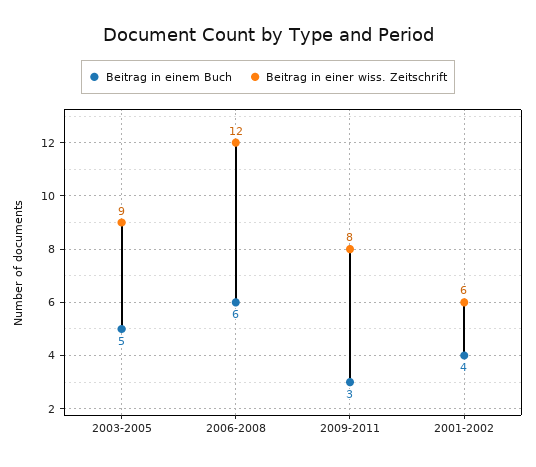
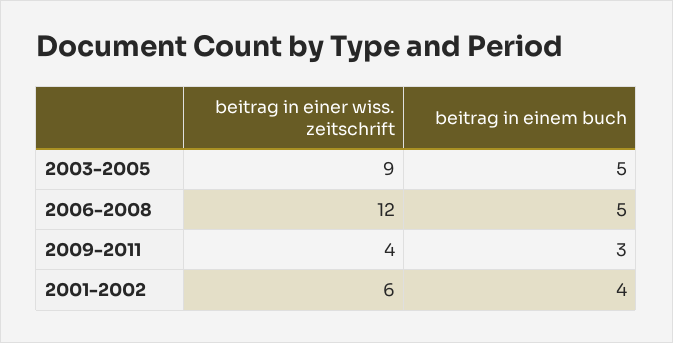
Beitrag in einem Buch, 2006-2008: 6 -> 5
Beitrag in einer wiss. Zeitschrift, 2009-2011: 8 -> 4

